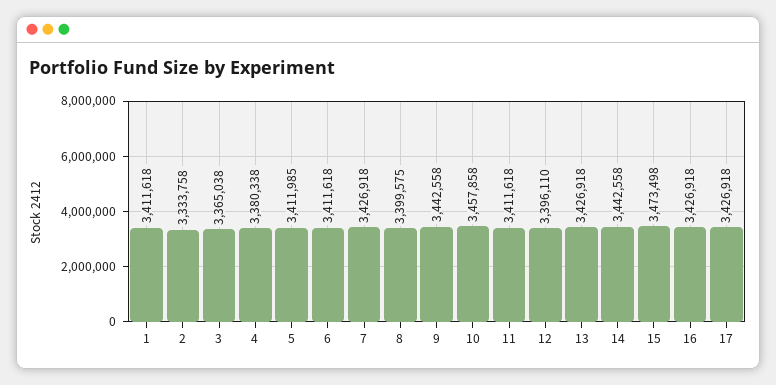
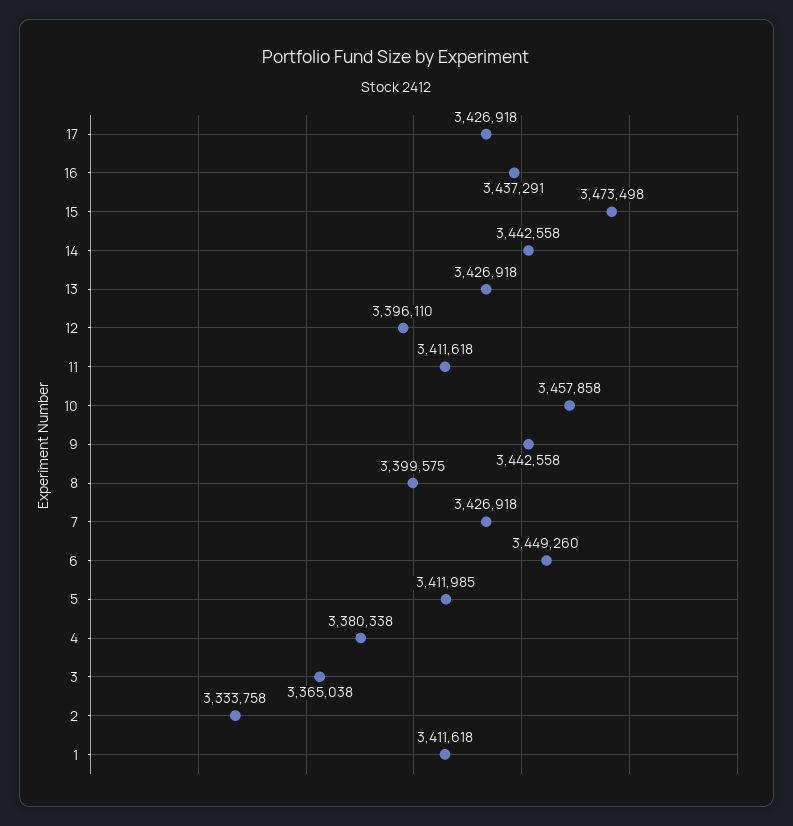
6: 3411618 -> 3449260
16: 3426918 -> 3437291

